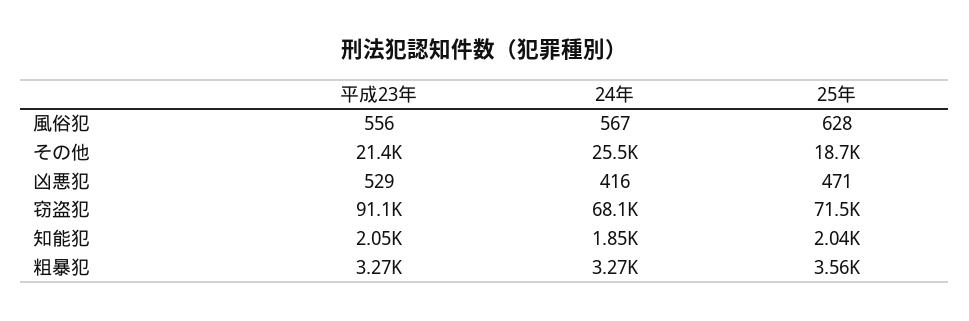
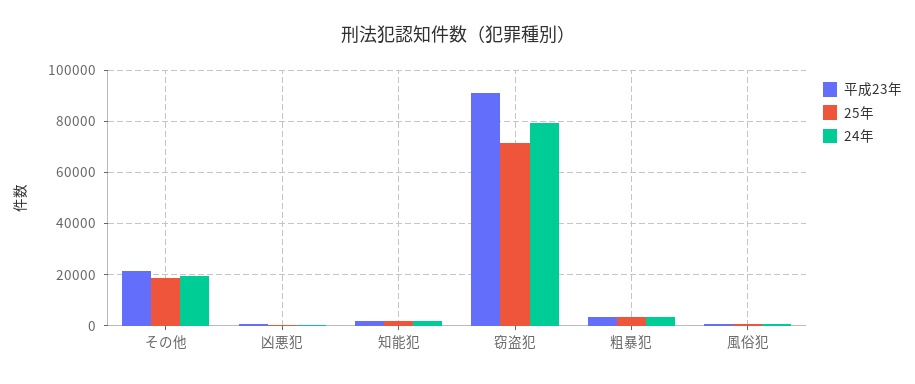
24年, その他: 25500 -> 20000
24年, 窃盗犯: 68100 -> 80000

